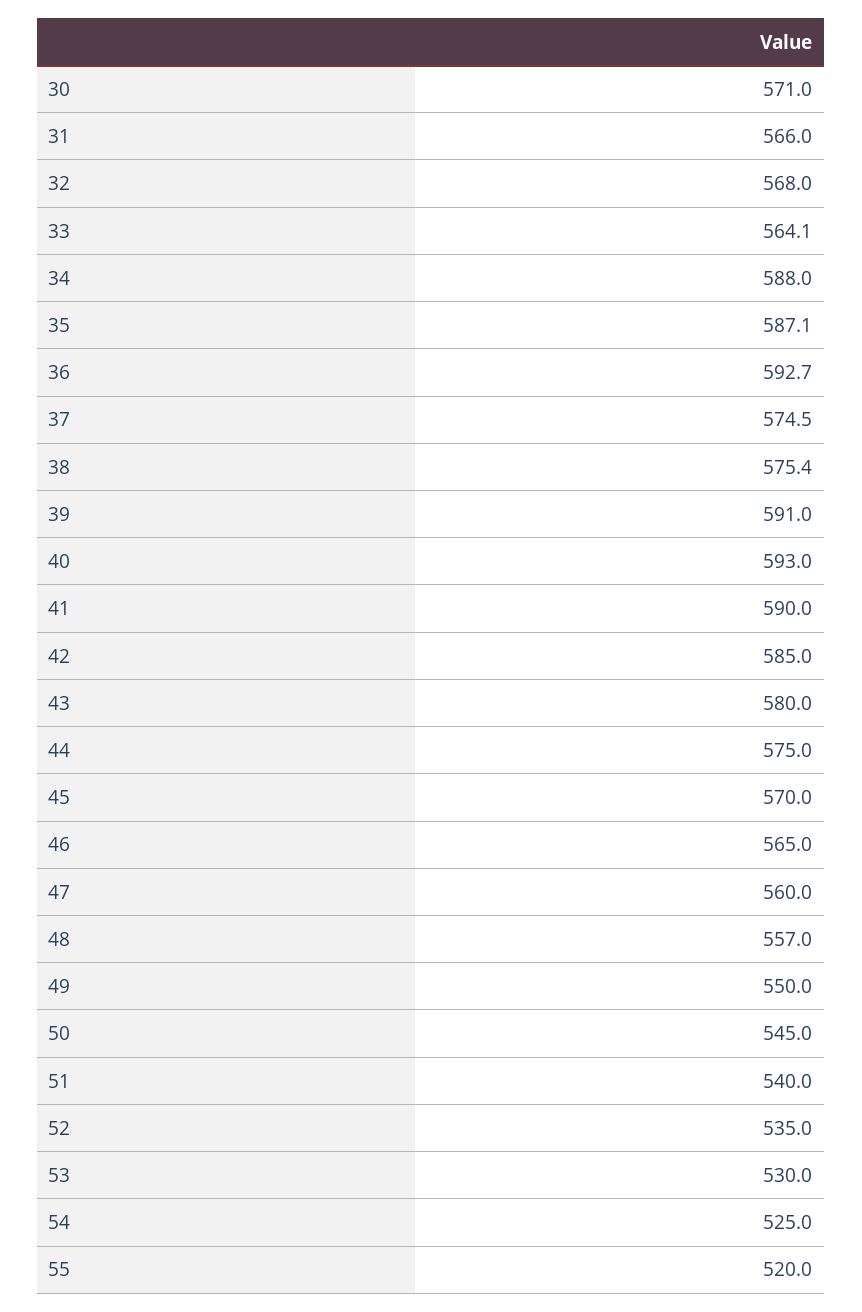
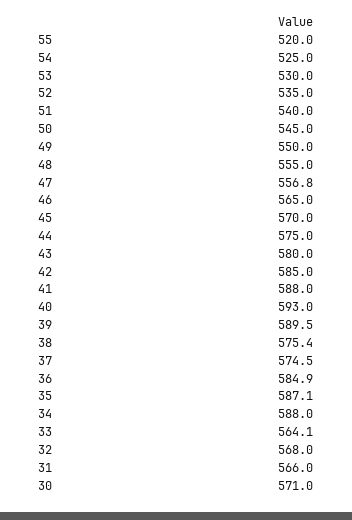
36: 592.7 -> 584.9
39: 591 -> 589.5
41: 590 -> 588
47: 560 -> 556.8
48: 557 -> 555

